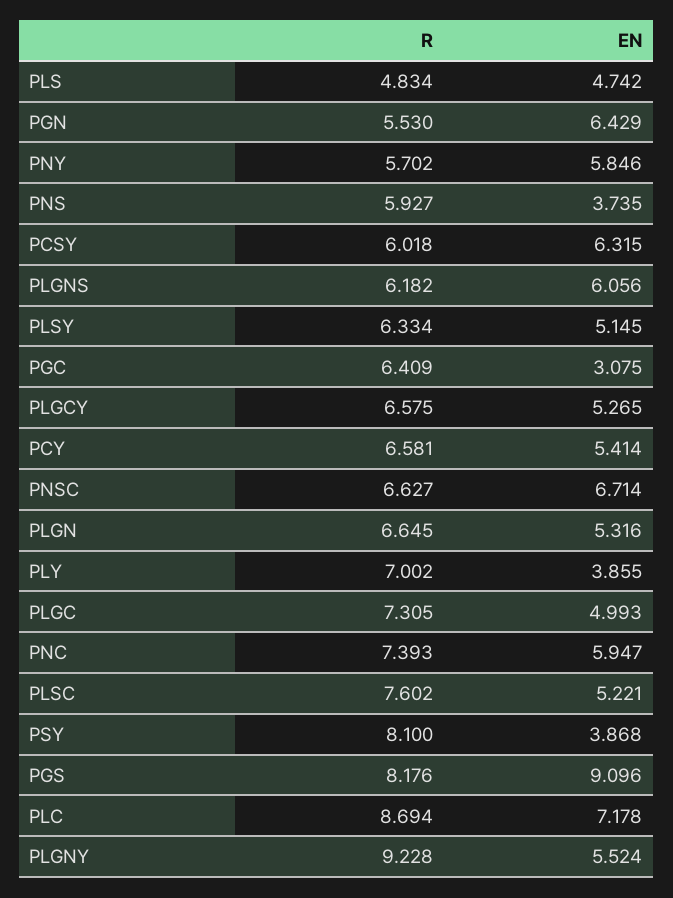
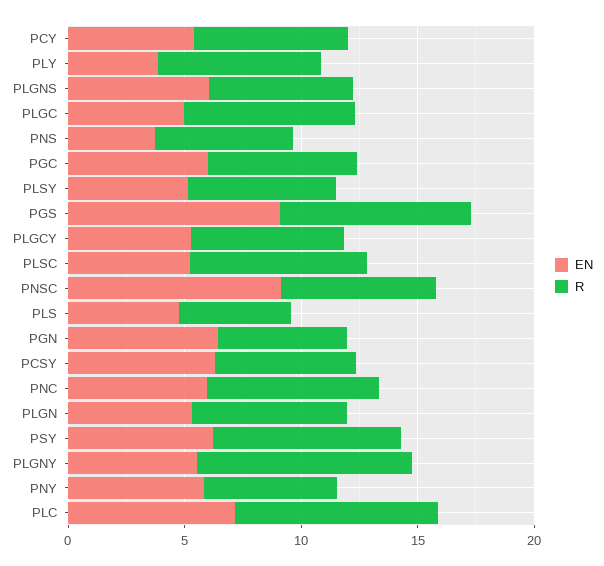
EN, PGC: 3.075 -> 6
EN, PNSC: 6.714 -> 9
EN, PSY: 3.868 -> 6

